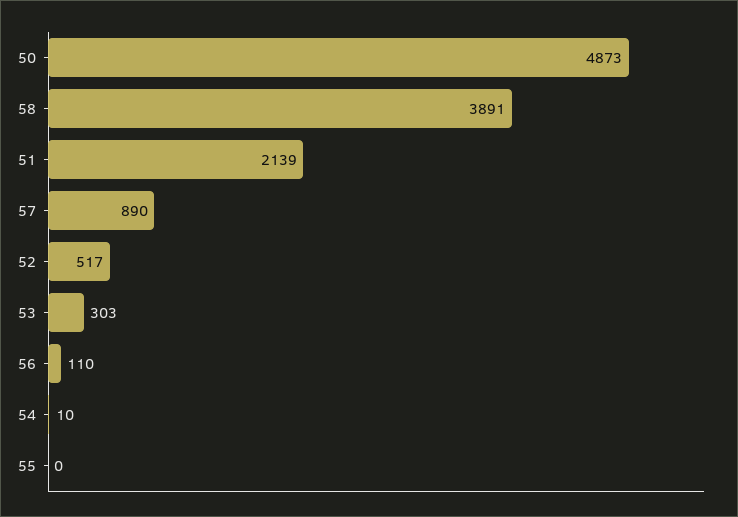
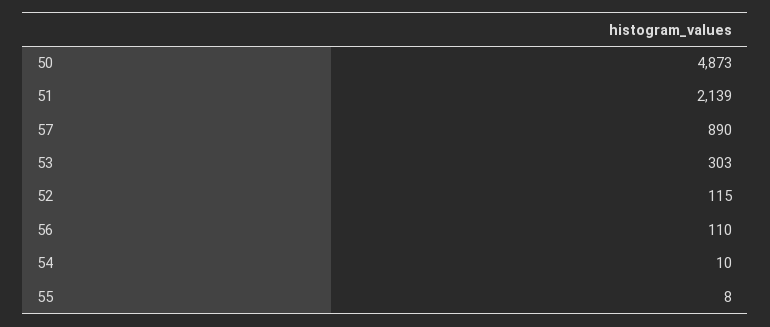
58: 3891 -> none
52: 517 -> 115
55: 0 -> 8

